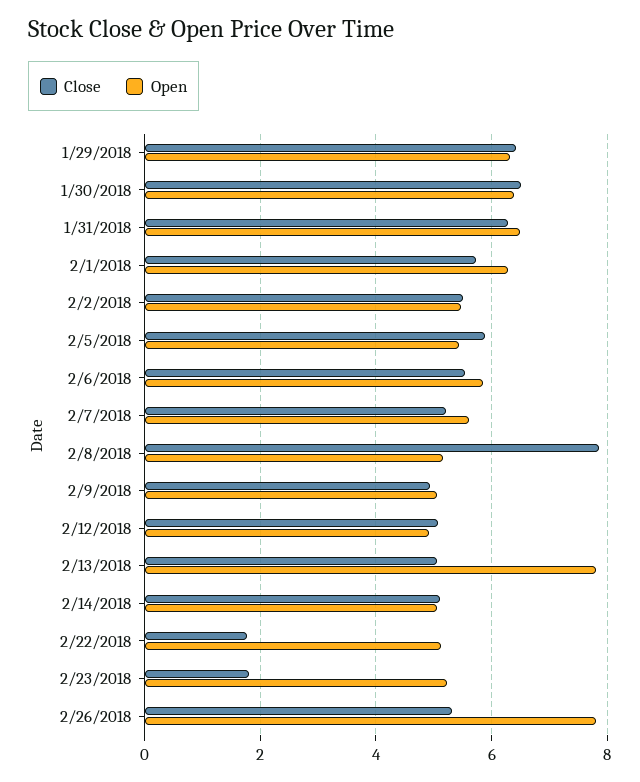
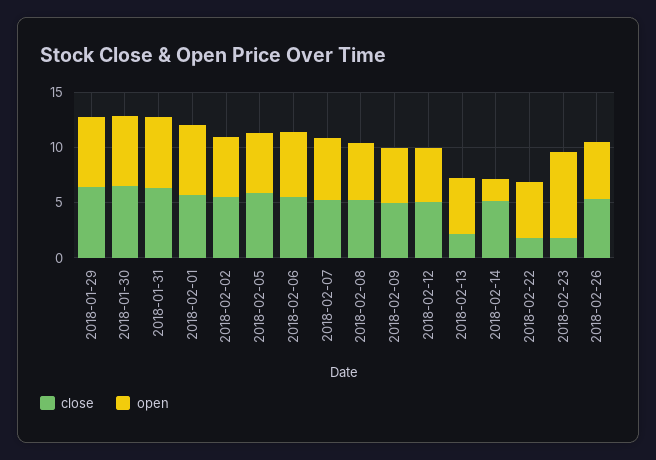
Close, 2/8/2018: 7.8 -> 5
Close, 2/13/2018: 5 -> 2
Open, 2/13/2018: 7.8 -> 5
Open, 2/14/2018: 5 -> 2
Open, 2/23/2018: 5.2 -> 8
Open, 2/26/2018: 7.8 -> 5

